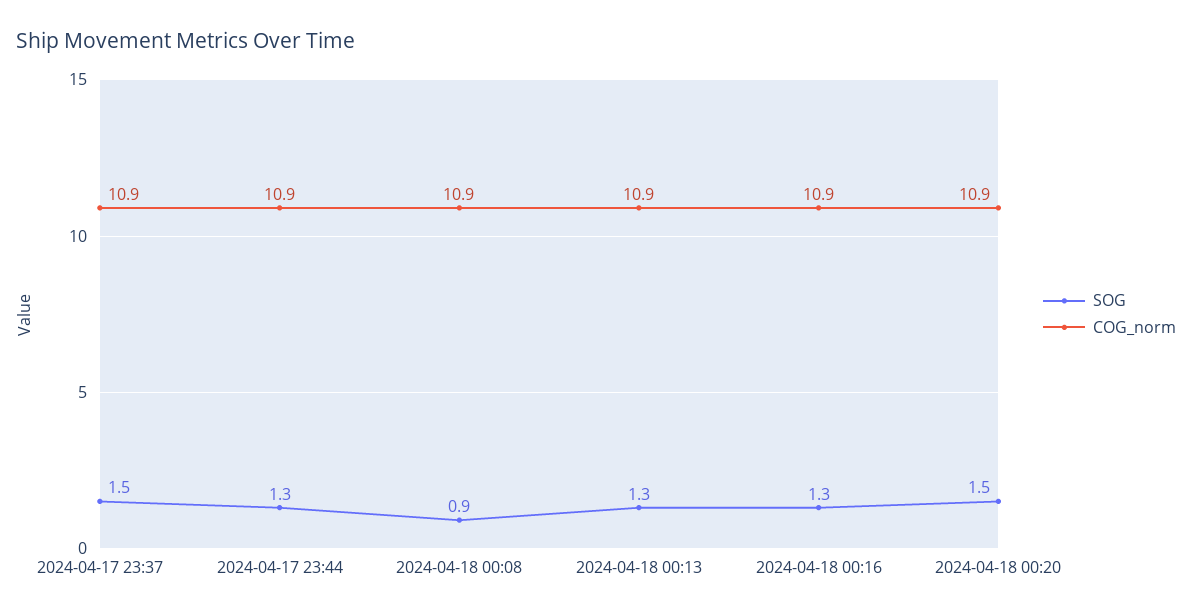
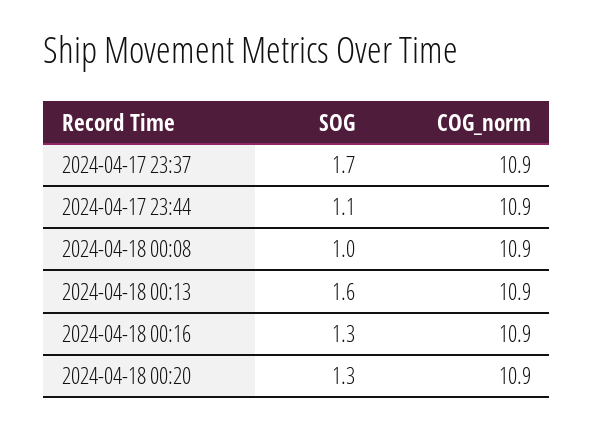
SOG, 2024-04-17 23:37: 1.5 -> 1.7
SOG, 2024-04-17 23:44: 1.3 -> 1.1
SOG, 2024-04-18 00:08: 0.9 -> 1
SOG, 2024-04-18 00:13: 1.3 -> 1.6
SOG, 2024-04-18 00:20: 1.5 -> 1.3

